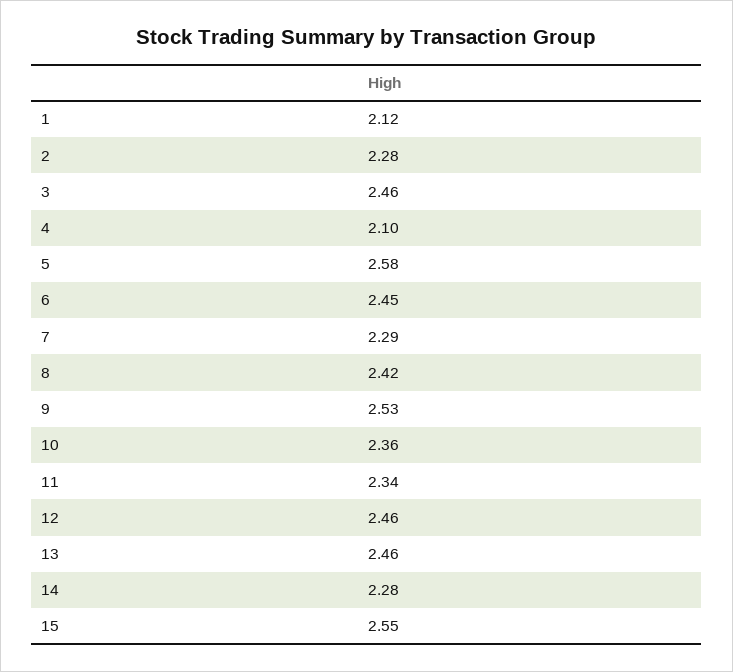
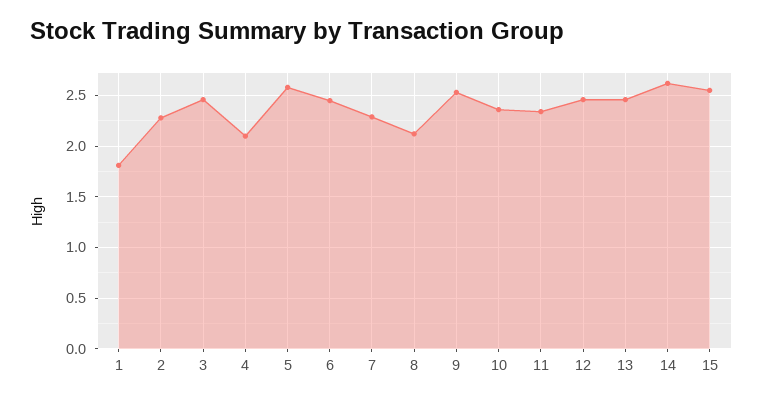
1: 2.12 -> 1.8
8: 2.42 -> 2.1
14: 2.28 -> 2.6

